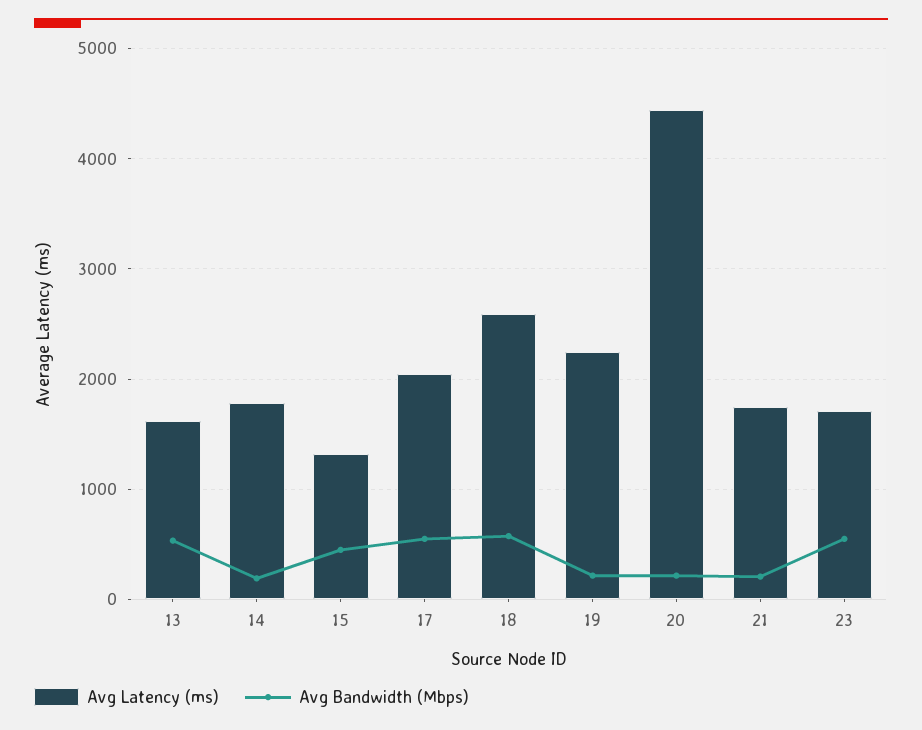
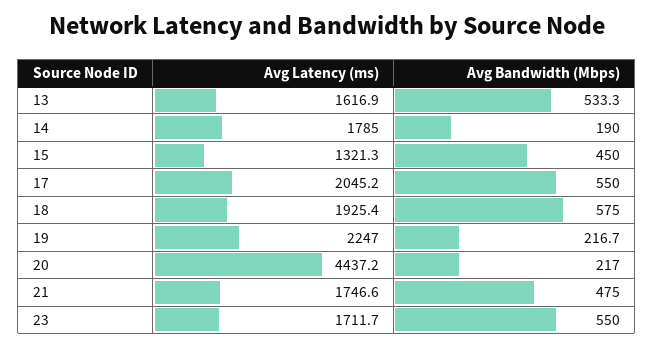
Avg Latency (ms), 18: 2600 -> 1925.4
Avg Bandwidth (Mbps), 21: 200 -> 475

